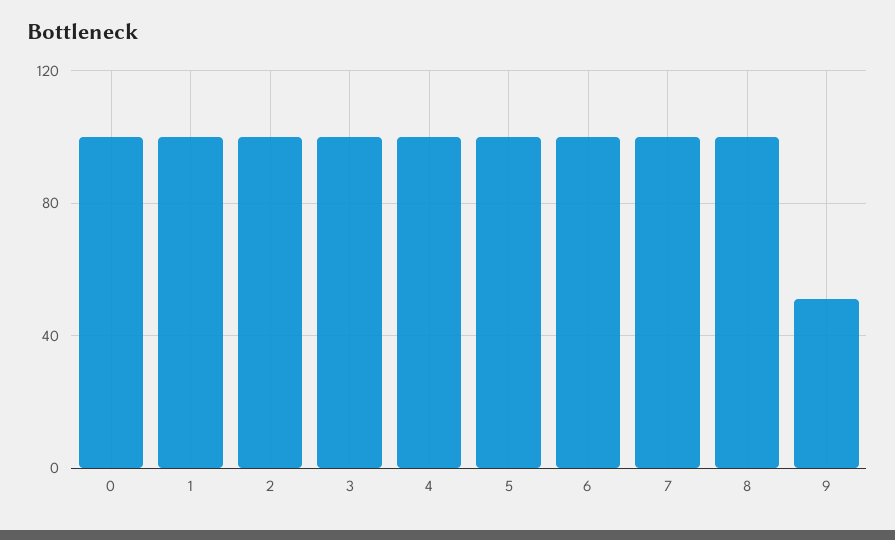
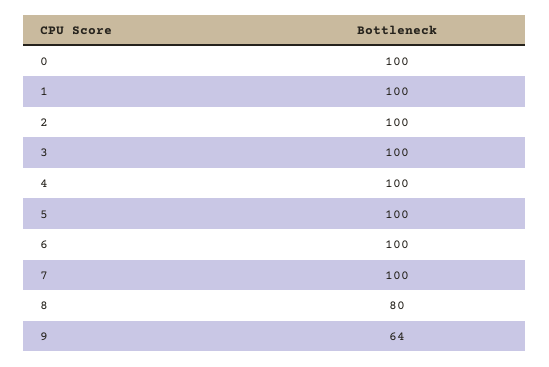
8: 100 -> 80
9: 50 -> 64

